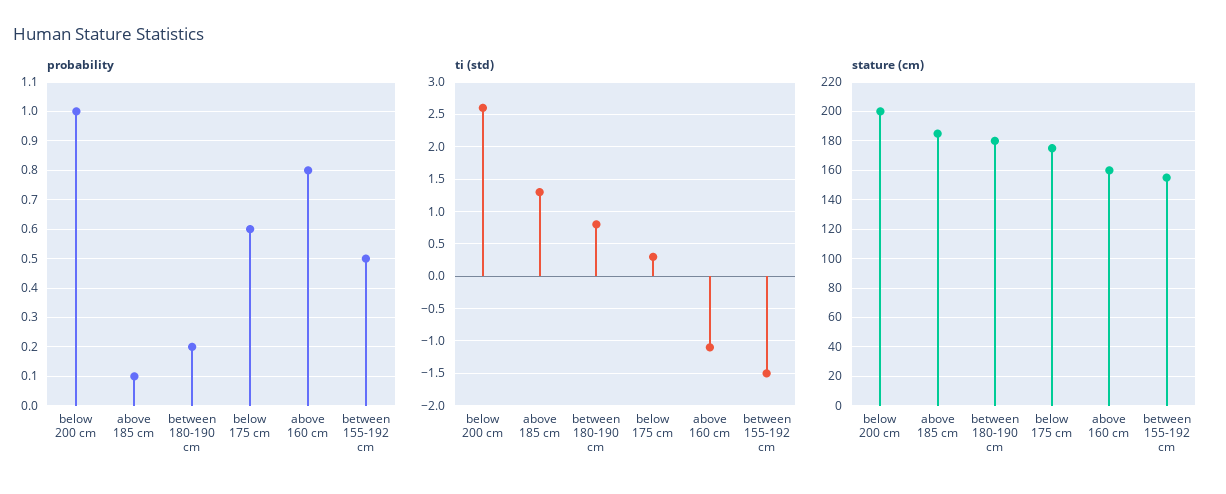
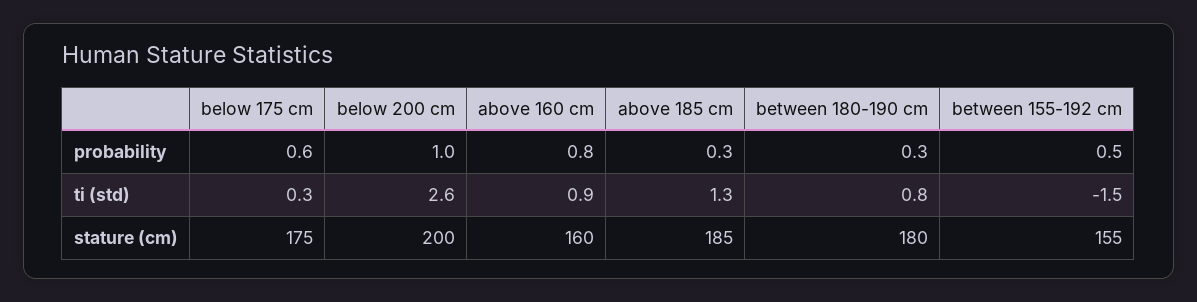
probability, above 185 cm: 0.1 -> 0.3
probability, between 180-190 cm: 0.2 -> 0.3
ti (std), above 160 cm: -1.1 -> 0.9

